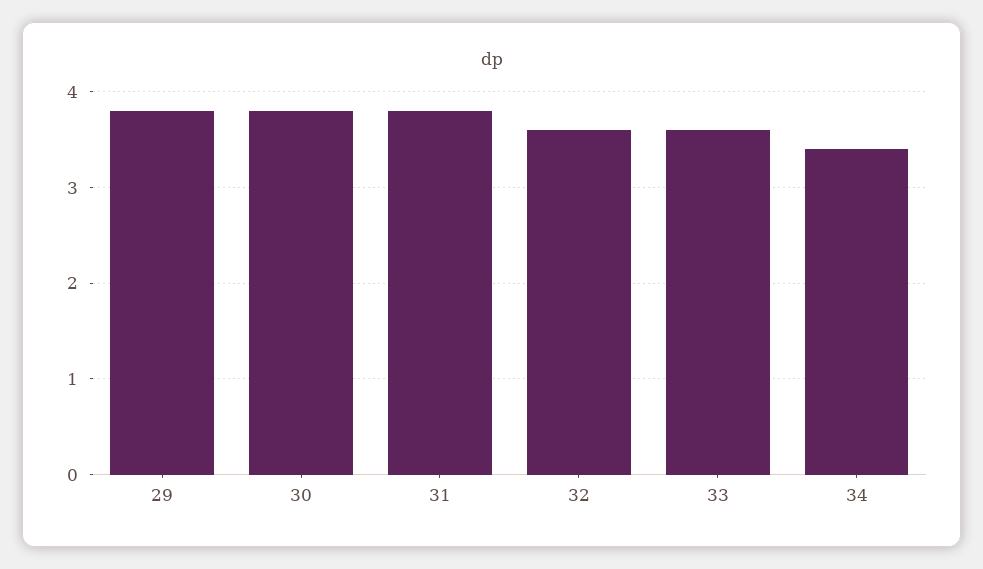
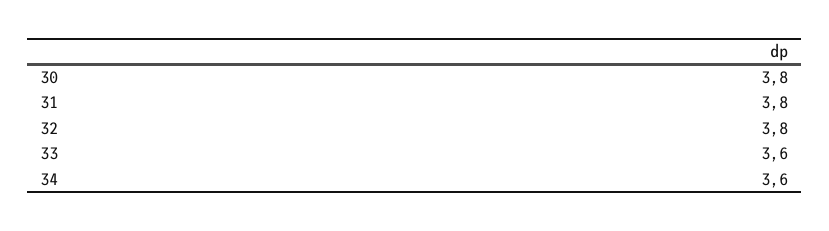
29: 3.8 -> none
32: 3.6 -> 3.8
34: 3.4 -> 3.6

